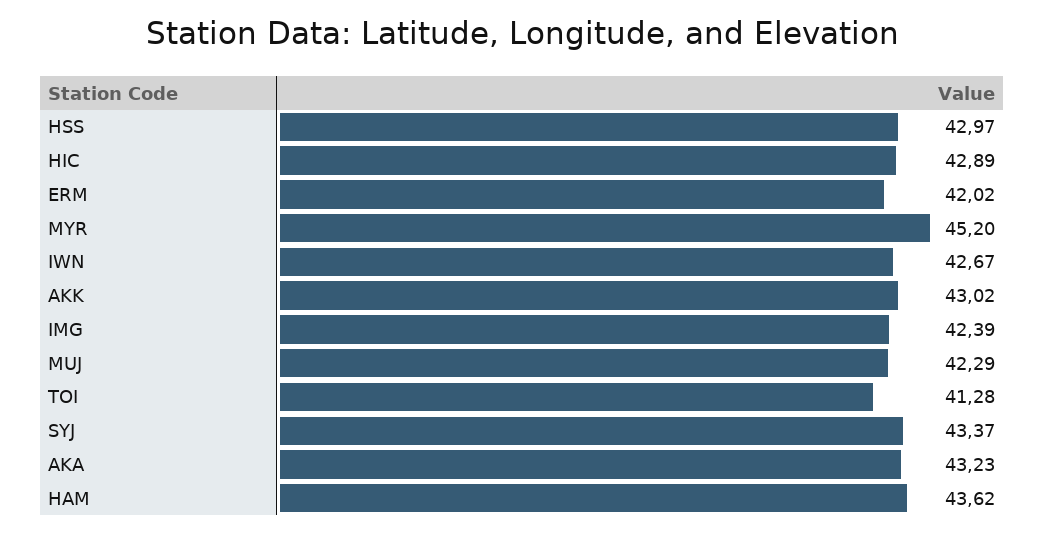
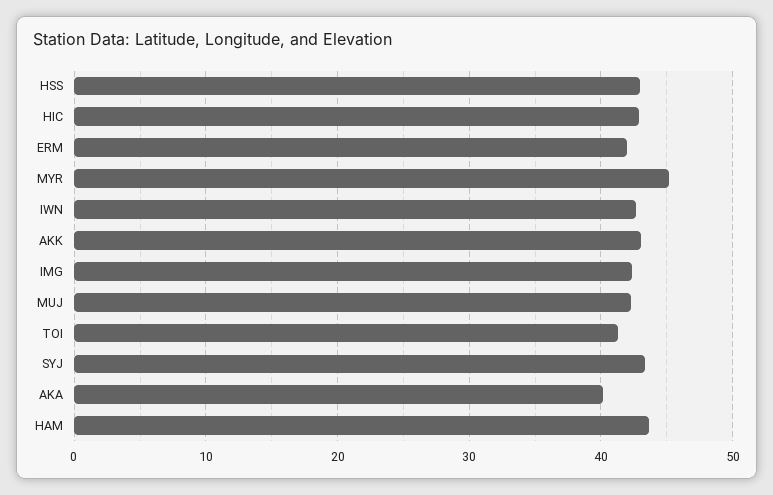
AKA: 43.23 -> 40

